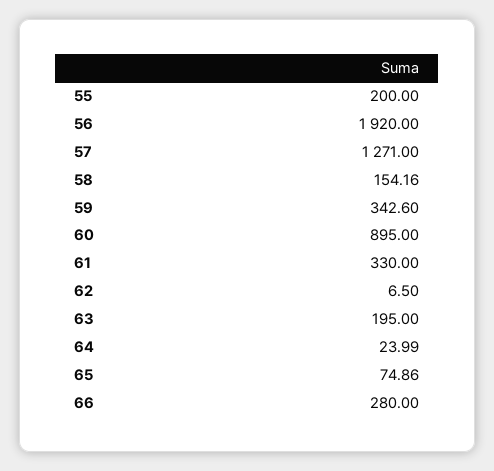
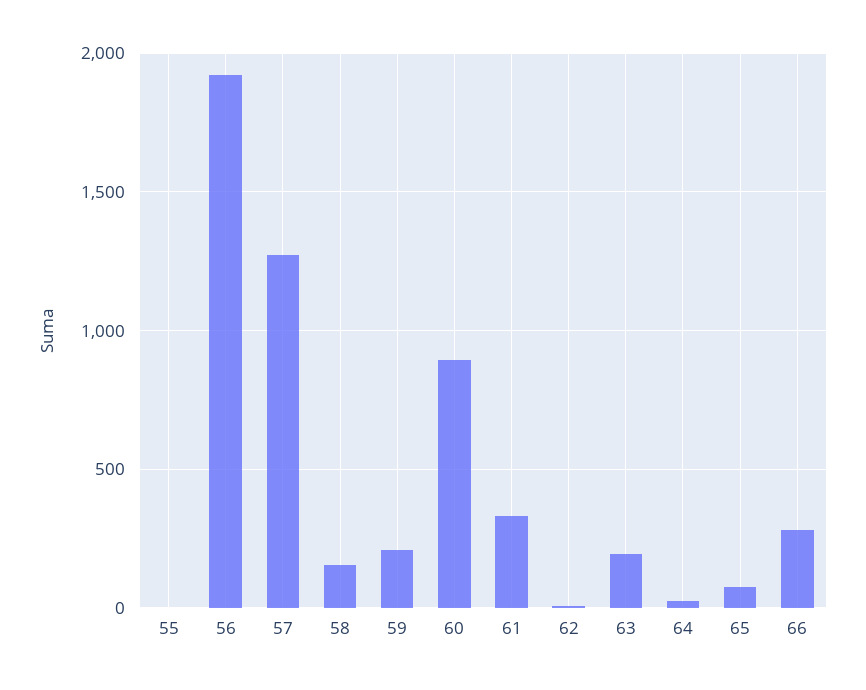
55: 200 -> 0
59: 342.6 -> 200

